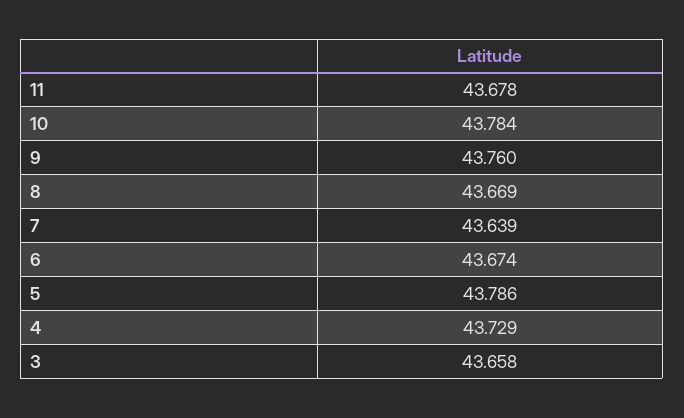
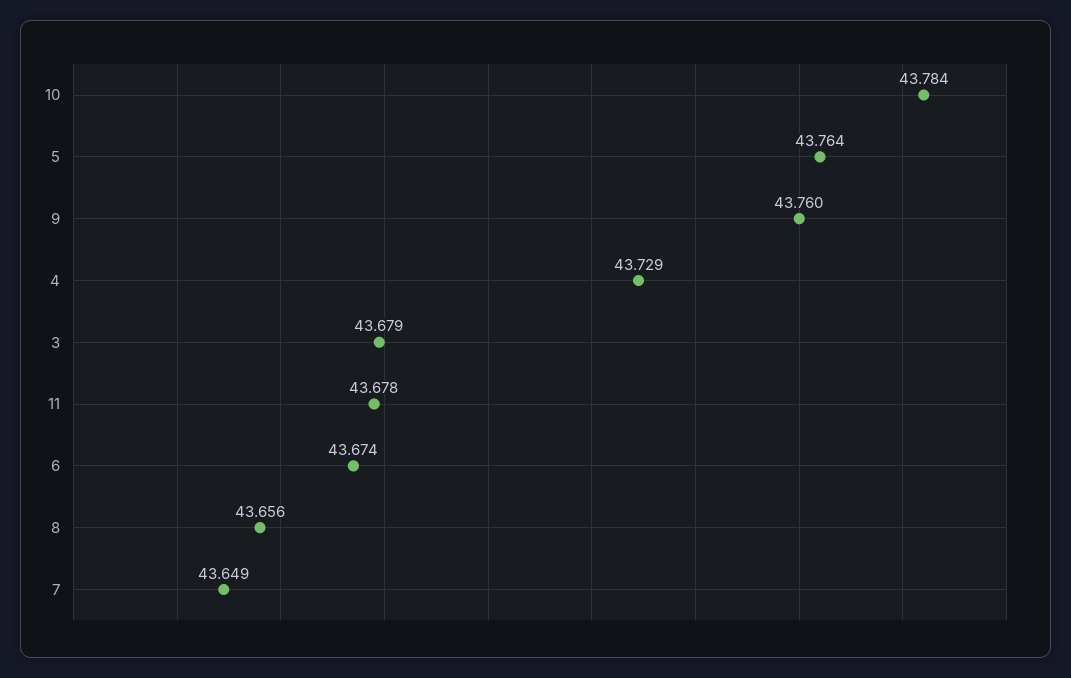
8: 43.669 -> 43.656
7: 43.639 -> 43.649
5: 43.786 -> 43.764
3: 43.658 -> 43.679

